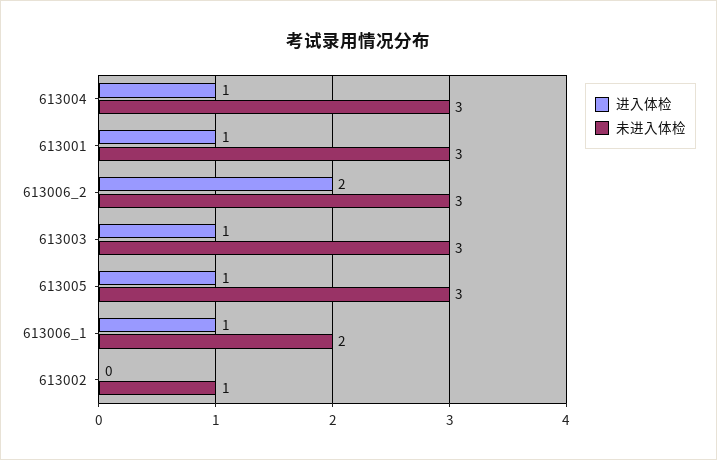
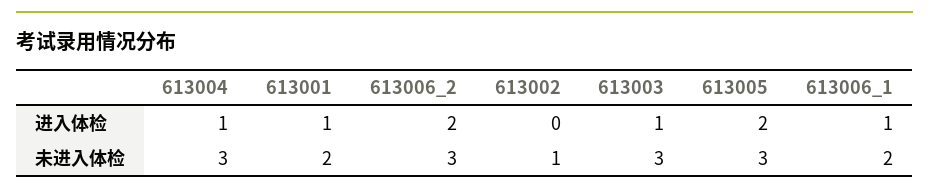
未进入体检, 613001: 3 -> 2
进入体检, 613005: 1 -> 2

